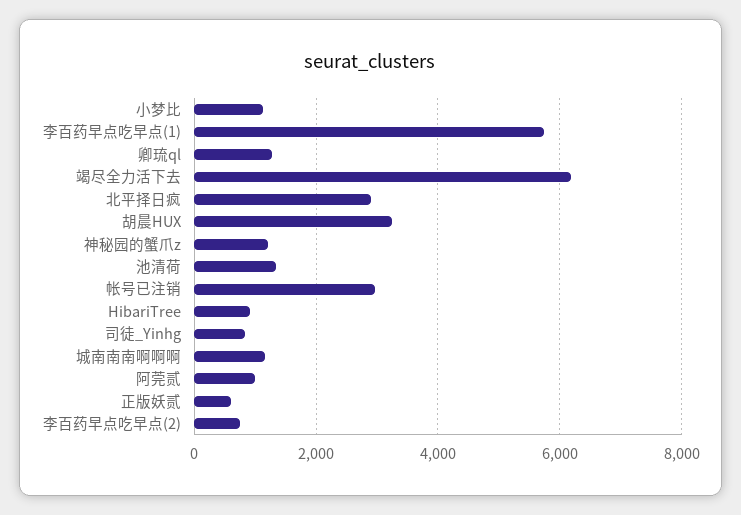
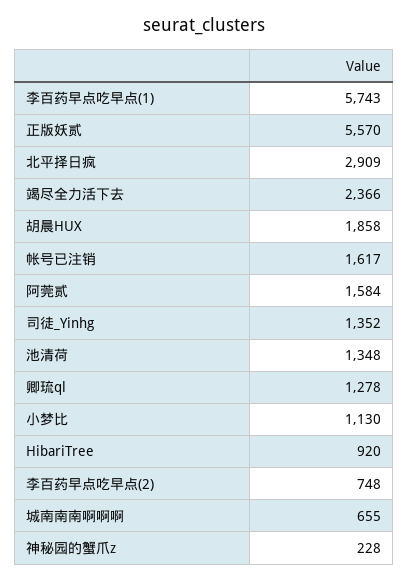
竭尽全力活下去: 6200 -> 2366
胡晨HUX: 3200 -> 1858
神秘园的蟹爪z: 1200 -> 228
帐号已注销: 3000 -> 1617
司徒_Yinhg: 800 -> 1352
城南南南啊啊啊: 1200 -> 655
阿莞贰: 1000 -> 1584
正版妖贰: 600 -> 5570

